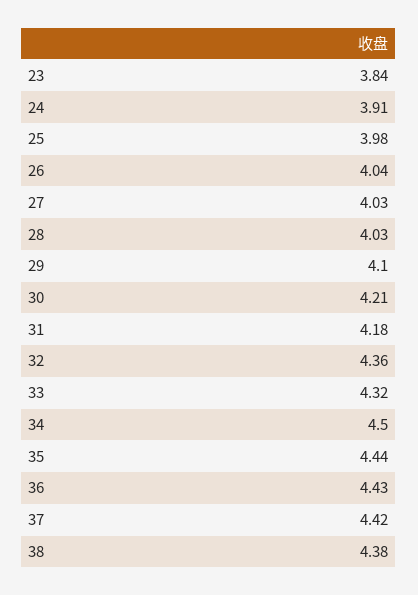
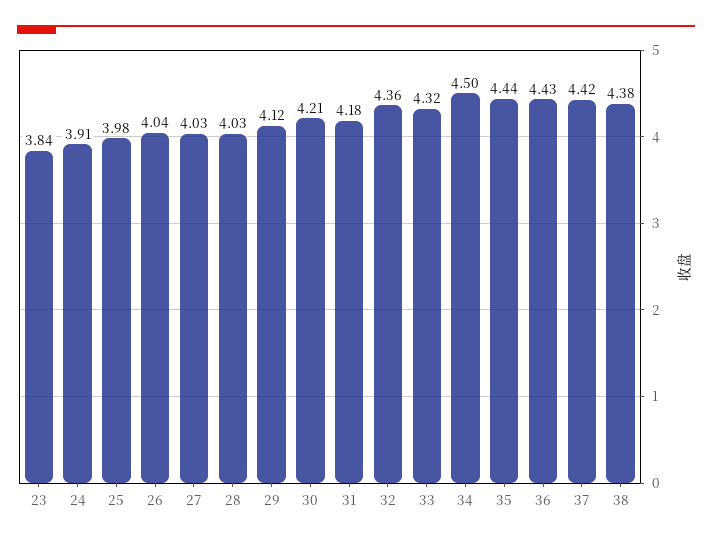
29: 4.1 -> 4.12

